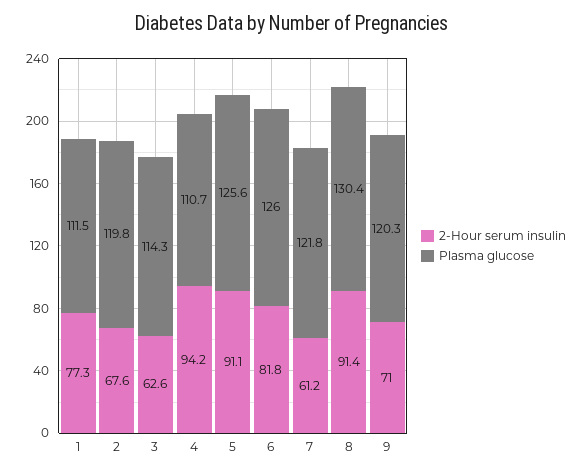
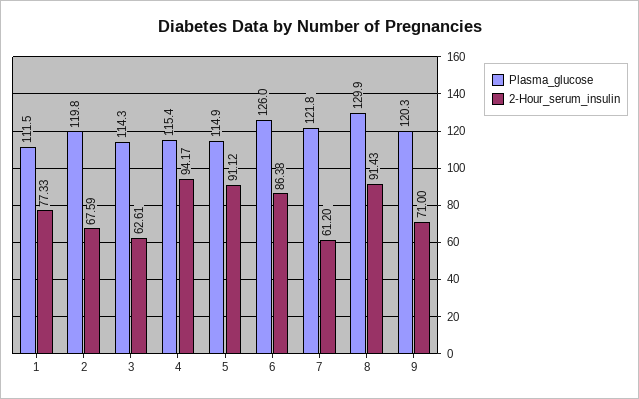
Plasma glucose, 4: 110.7 -> 115.4
Plasma glucose, 5: 125.6 -> 114.9
2-Hour serum insulin, 6: 81.8 -> 86.38
Plasma glucose, 8: 130.4 -> 129.9

